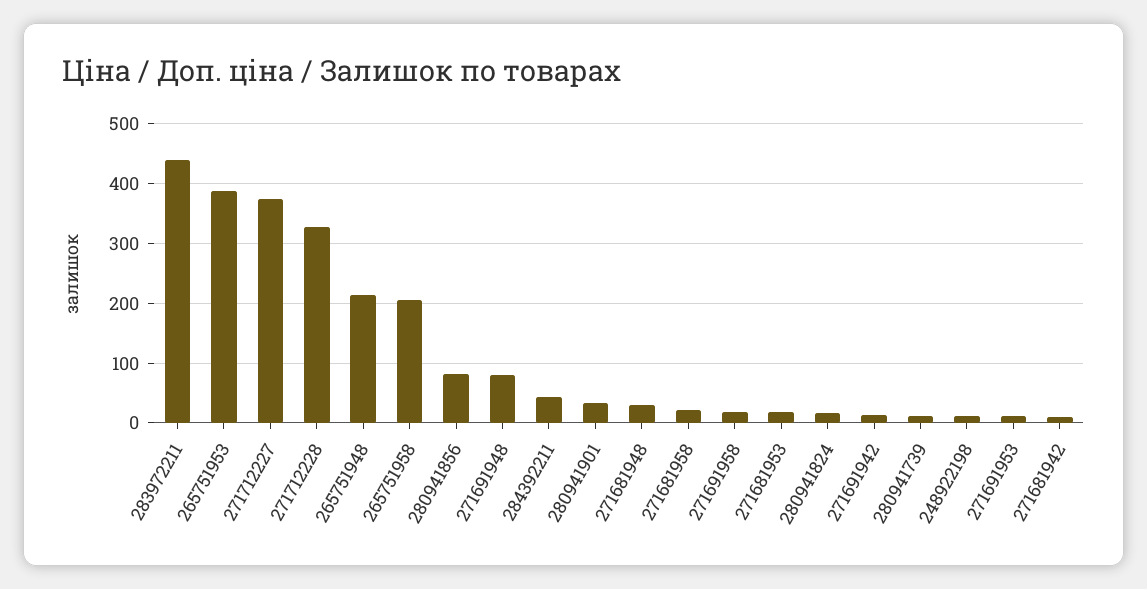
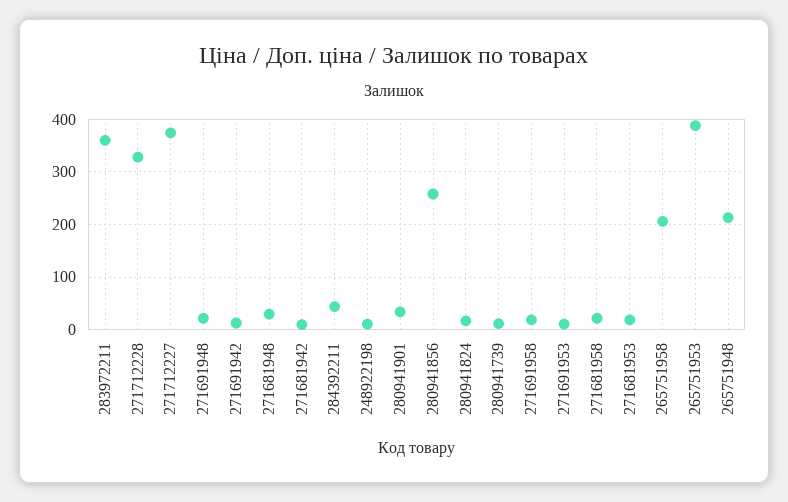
283972211: 440 -> 360
280941856: 80 -> 260
271691948: 80 -> 20

